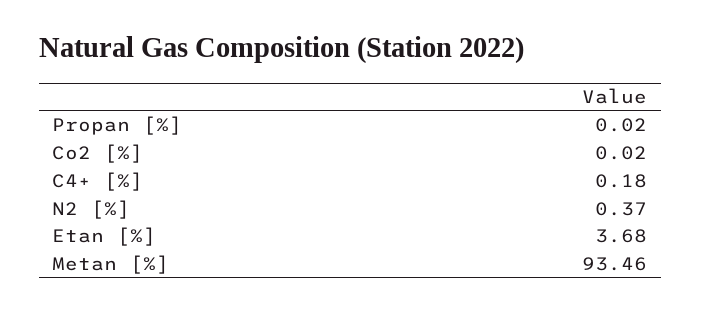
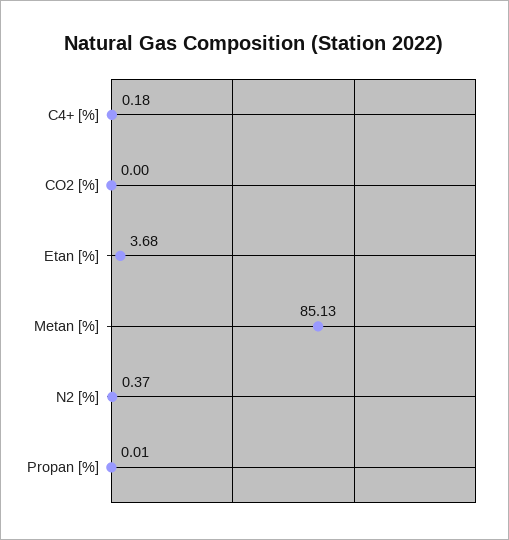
Propan [%]: 0.02 -> 0.01
Co2 [%]: 0.02 -> 0
Metan [%]: 93.46 -> 85.13

